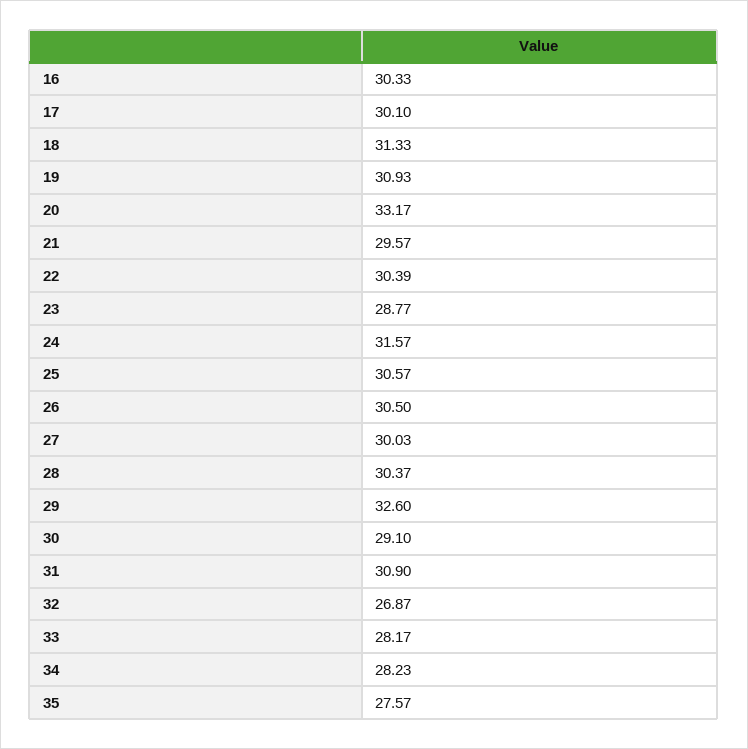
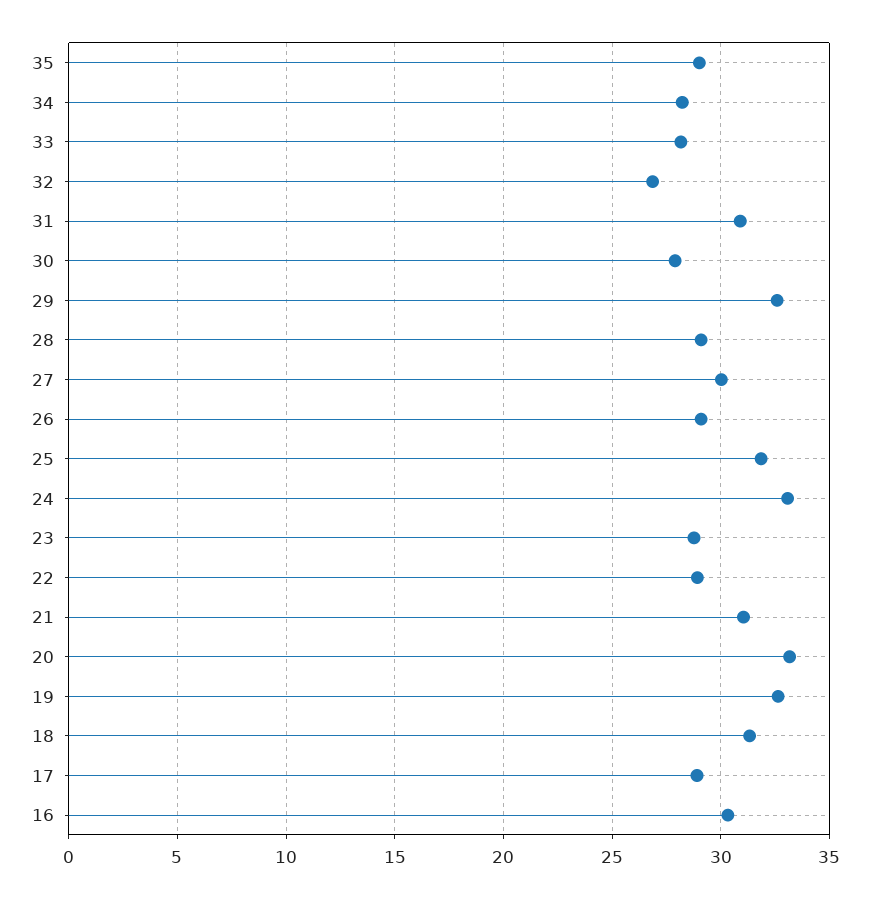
17: 30.1 -> 29
19: 30.93 -> 32.5
21: 29.57 -> 31
22: 30.39 -> 29
24: 31.57 -> 33
25: 30.57 -> 32
26: 30.5 -> 29
28: 30.37 -> 29
30: 29.1 -> 28
35: 27.57 -> 29

